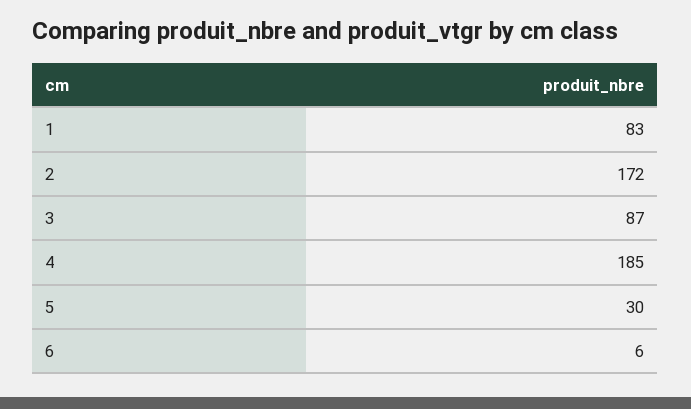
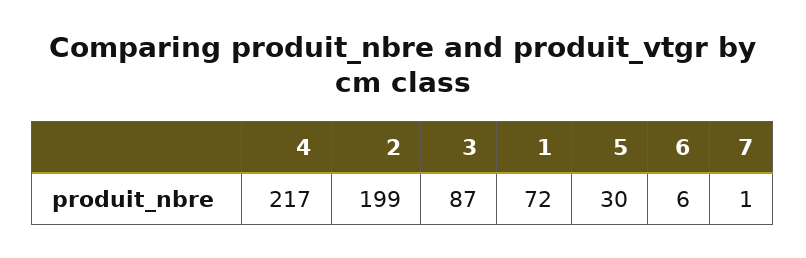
1: 83 -> 72
2: 172 -> 199
4: 185 -> 217
7: none -> 1

